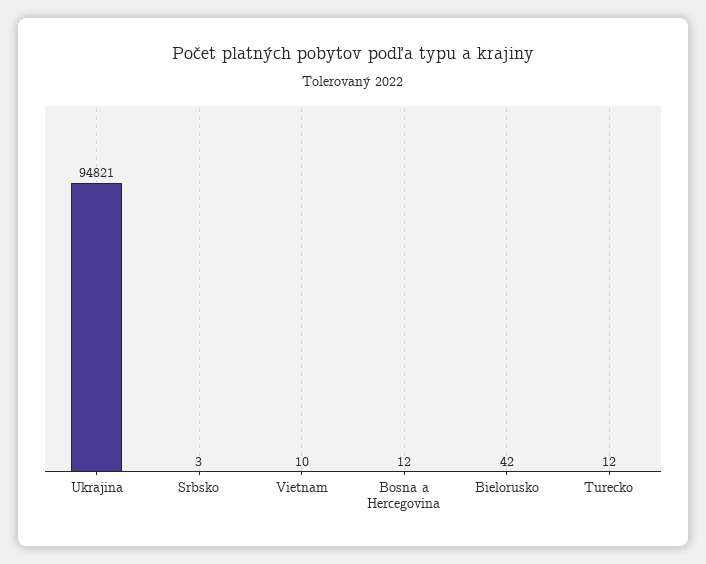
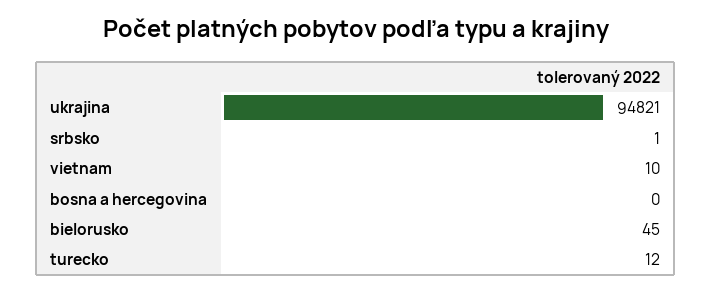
Srbsko: 3 -> 1
Bosna a Hercegovina: 12 -> 0
Bielorusko: 42 -> 45

